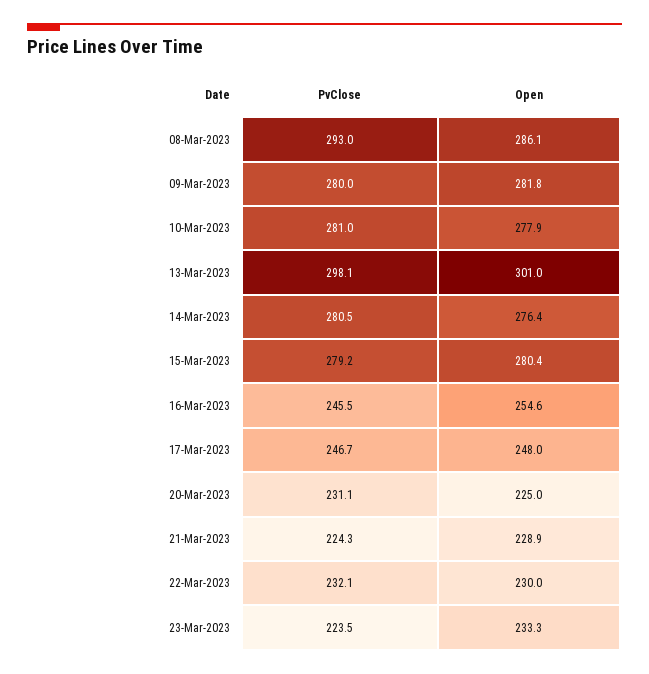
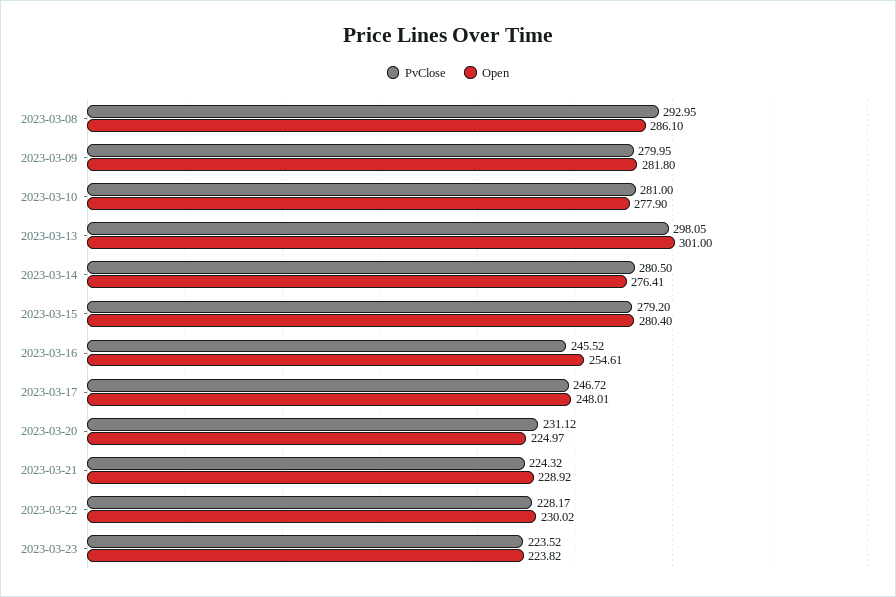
PvClose, 22-Mar-2023: 232.1 -> 228.17
Open, 23-Mar-2023: 233.3 -> 223.82

